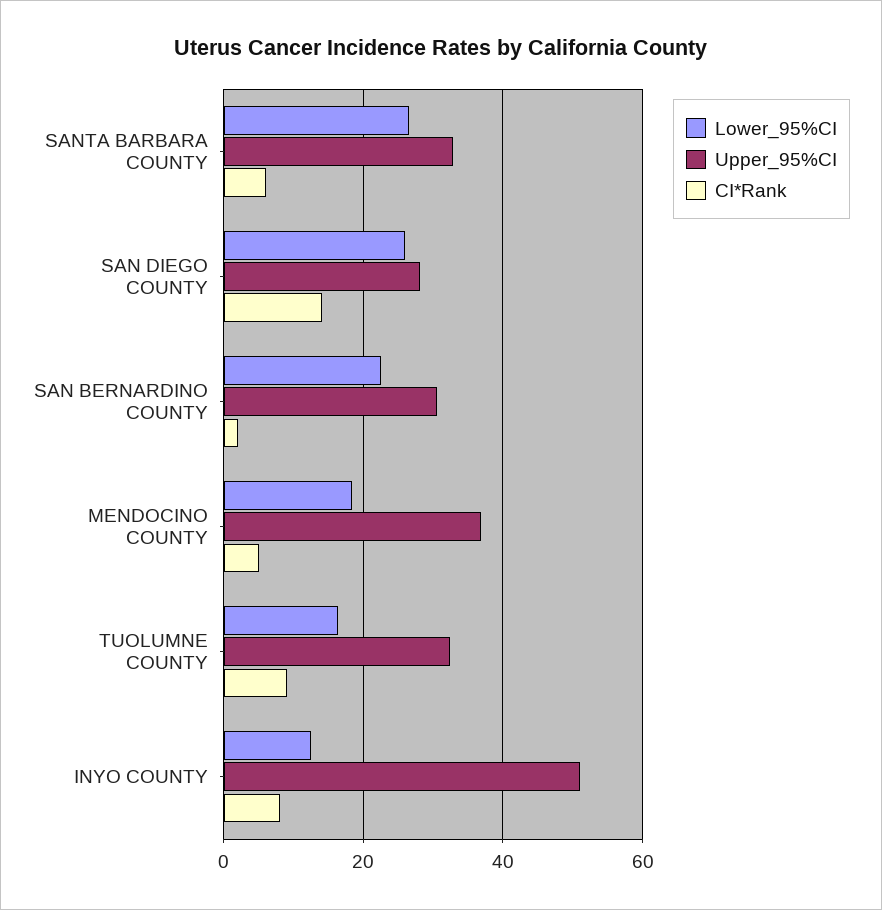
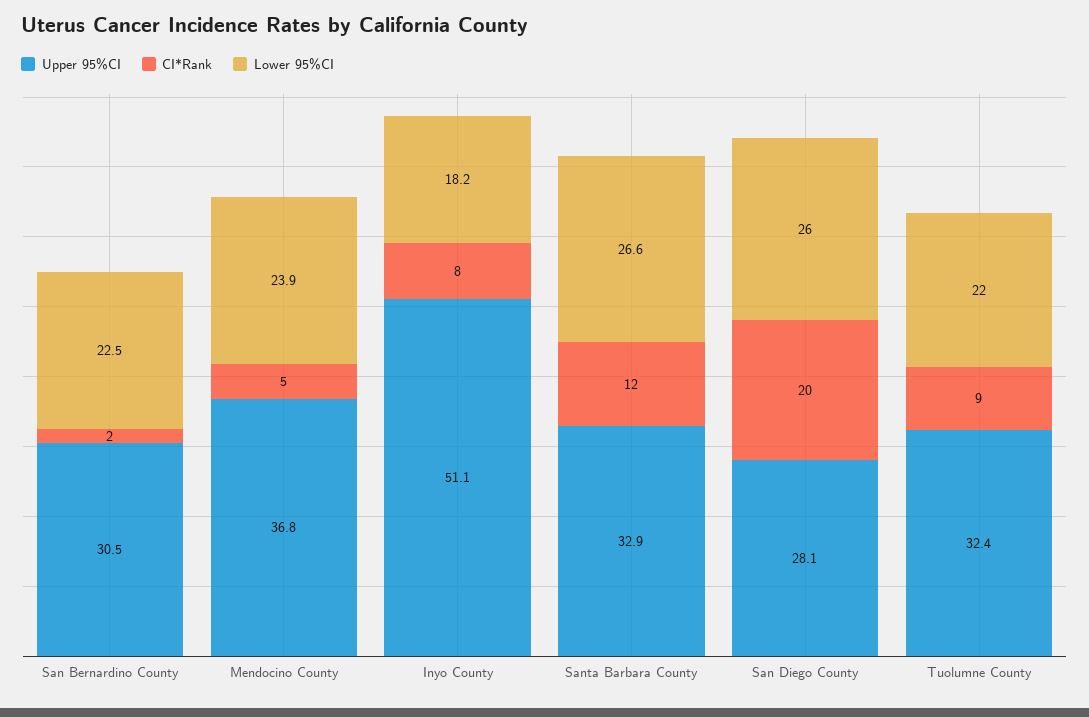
CI*Rank, SANTA BARBARA COUNTY: 6 -> 12
CI*Rank, SAN DIEGO COUNTY: 14 -> 20
Lower_95%CI, MENDOCINO COUNTY: 18 -> 23.9
Lower_95%CI, TUOLUMNE COUNTY: 16 -> 22
Lower_95%CI, INYO COUNTY: 12 -> 18.2

